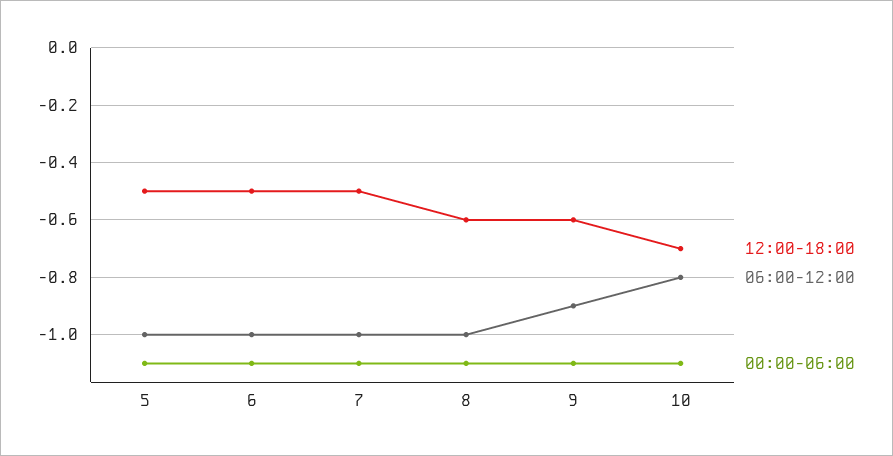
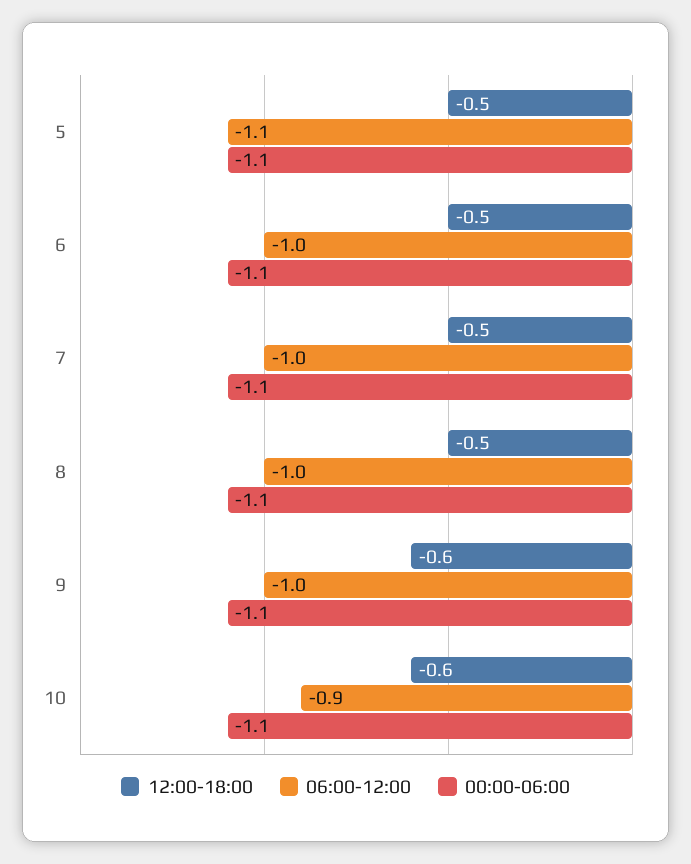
06:00-12:00, 5: -1 -> -1.1
12:00-18:00, 8: -0.6 -> -0.5
06:00-12:00, 9: -0.9 -> -1
12:00-18:00, 10: -0.7 -> -0.6
06:00-12:00, 10: -0.8 -> -0.9

